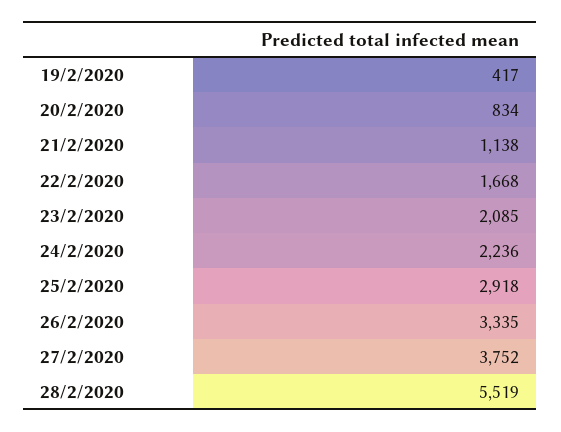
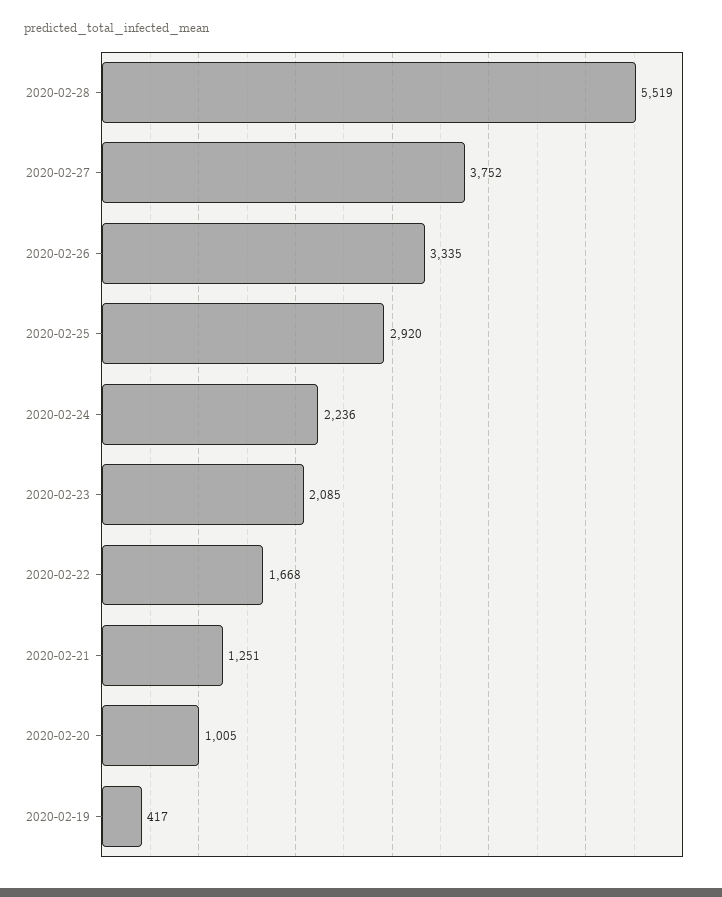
20/2/2020: 834 -> 1005
21/2/2020: 1138 -> 1251
25/2/2020: 2918 -> 2920

